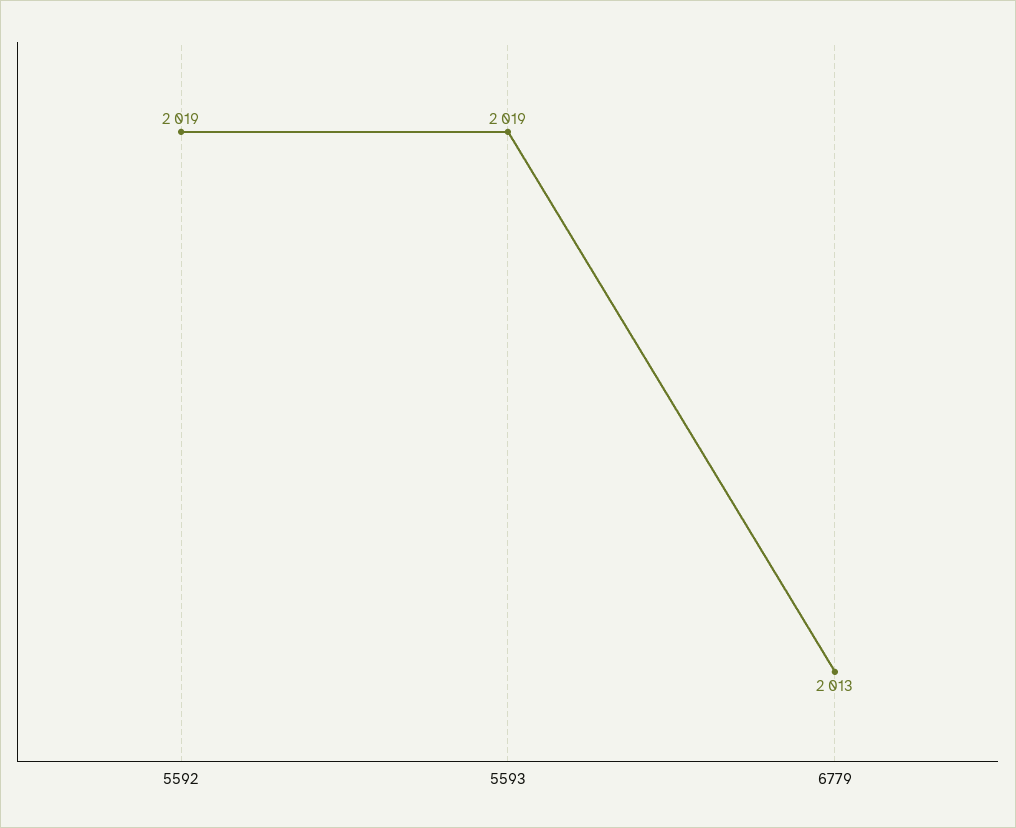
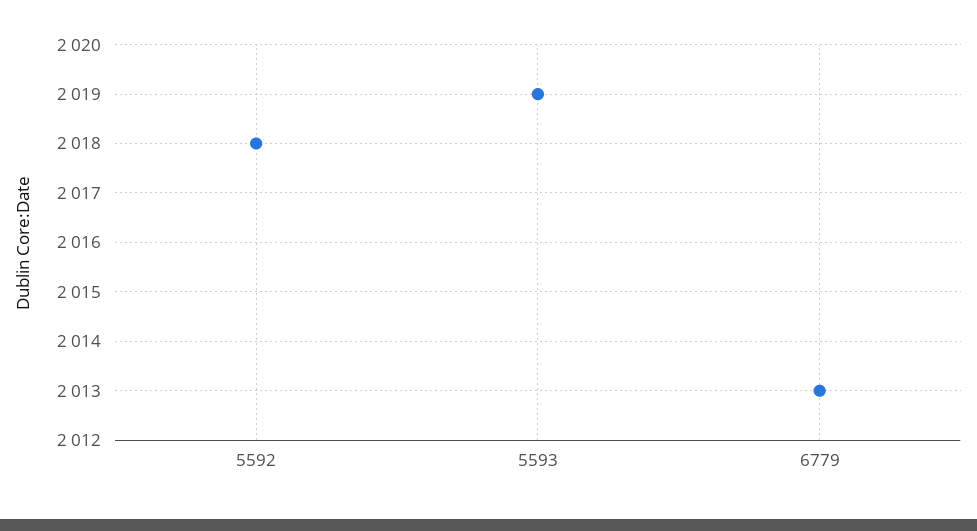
5592: 2019 -> 2018

